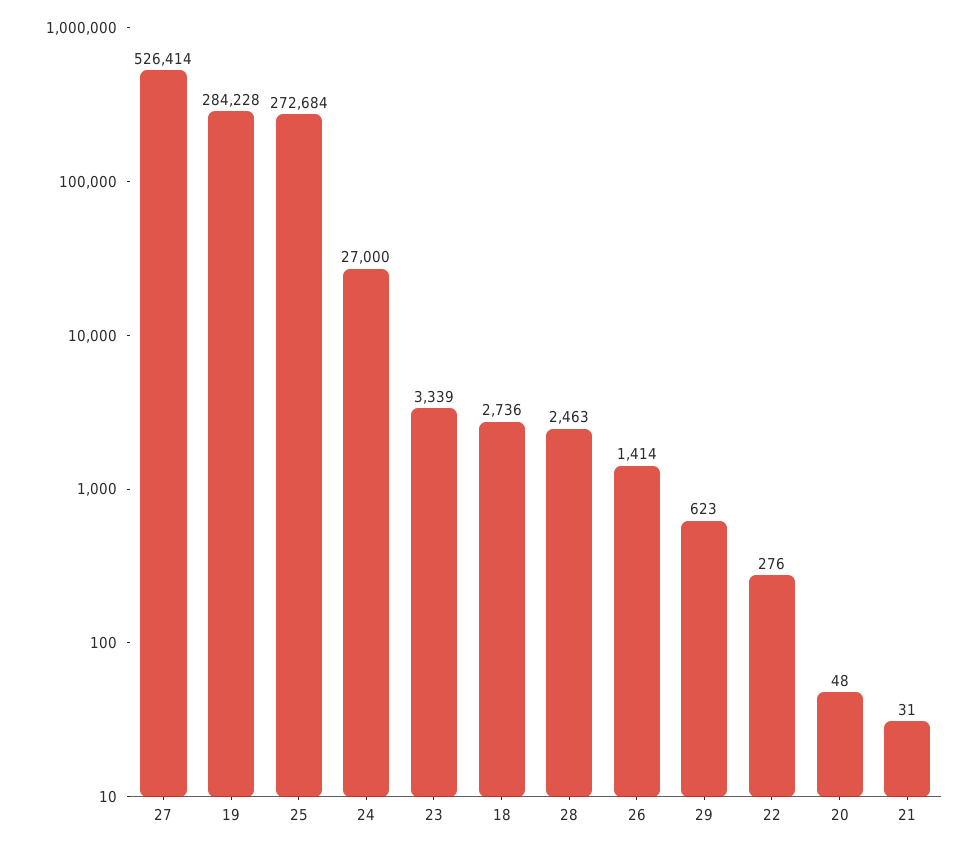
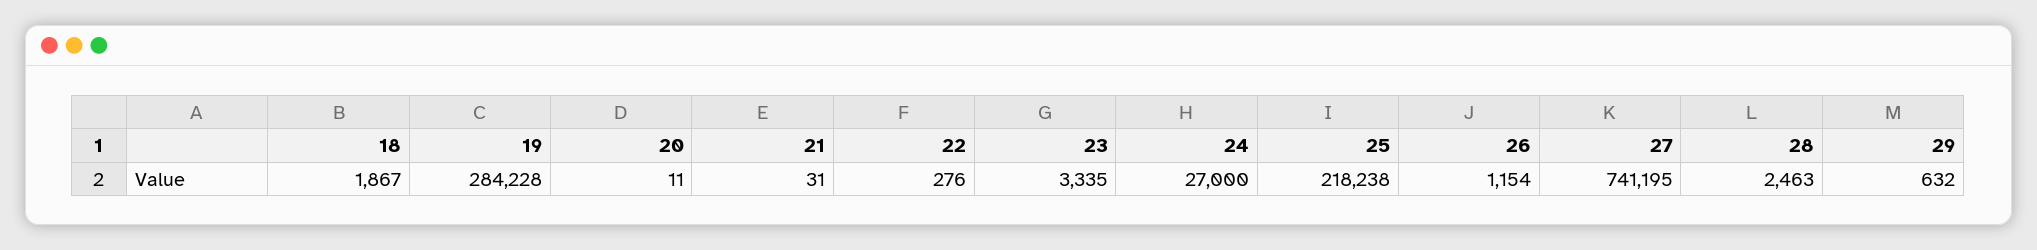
27: 526414 -> 741195
25: 272684 -> 218238
23: 3339 -> 3335
18: 2736 -> 1867
26: 1414 -> 1154
29: 623 -> 632
20: 48 -> 11

